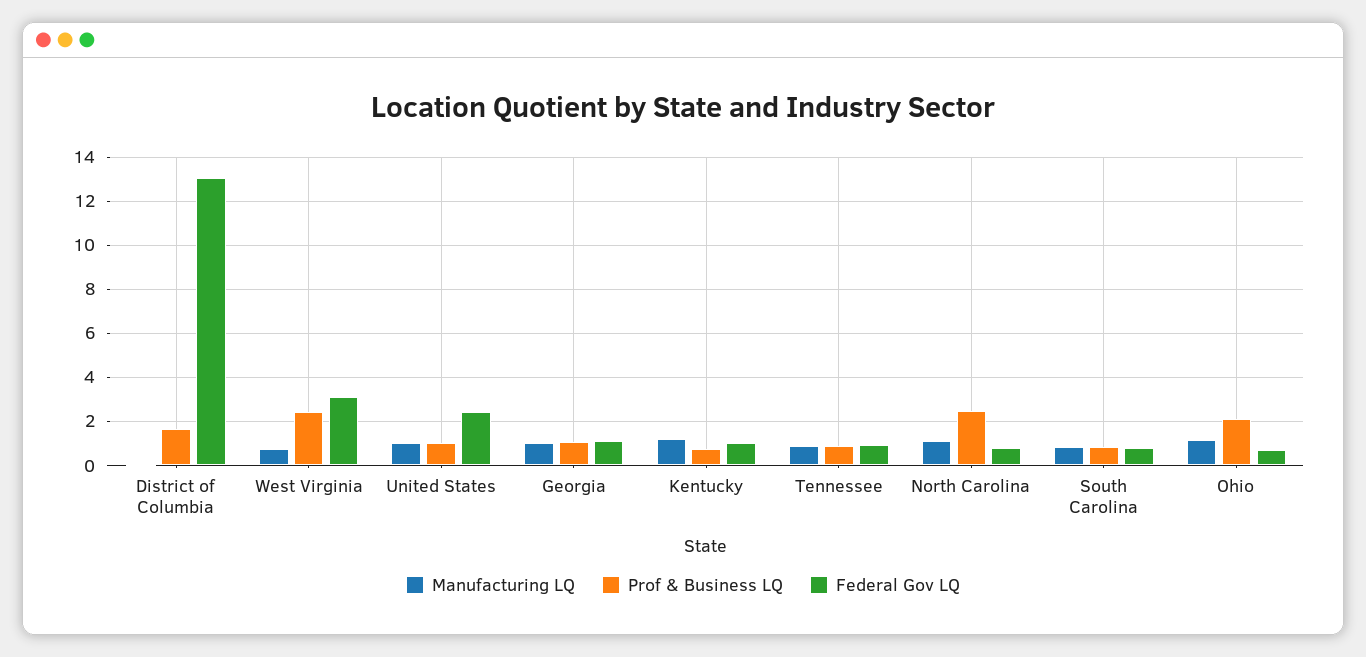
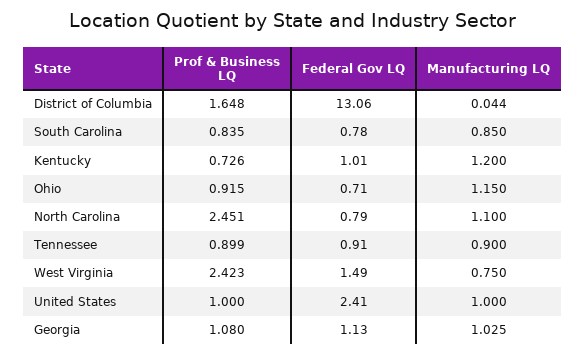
Federal Gov LQ, West Virginia: 3 -> 1.49
Prof & Business LQ, Ohio: 2 -> 0.915

